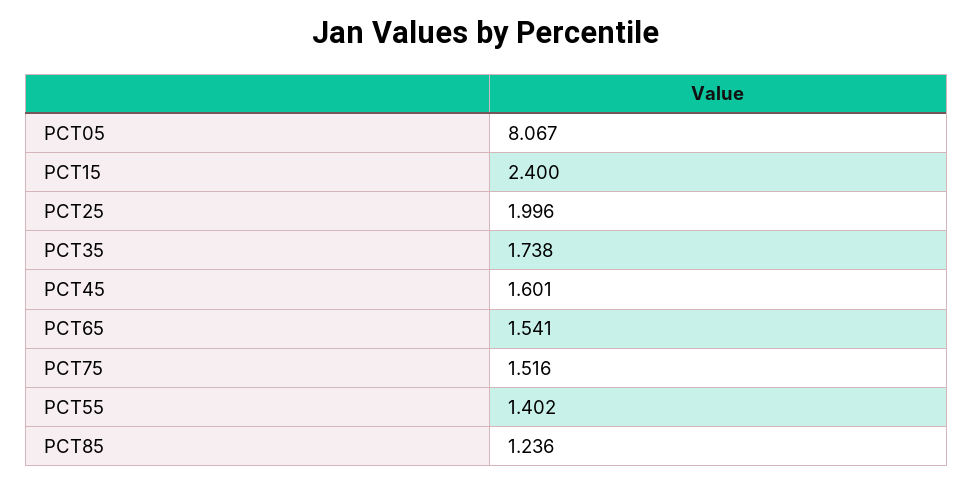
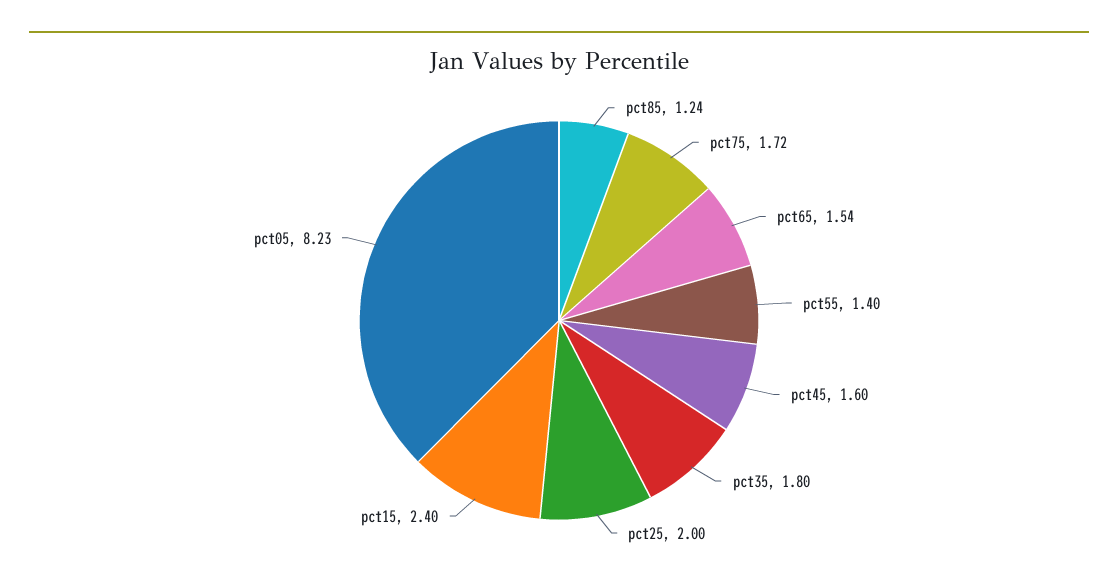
PCT05: 8.067 -> 8.23
PCT35: 1.738 -> 1.8
PCT75: 1.516 -> 1.72

